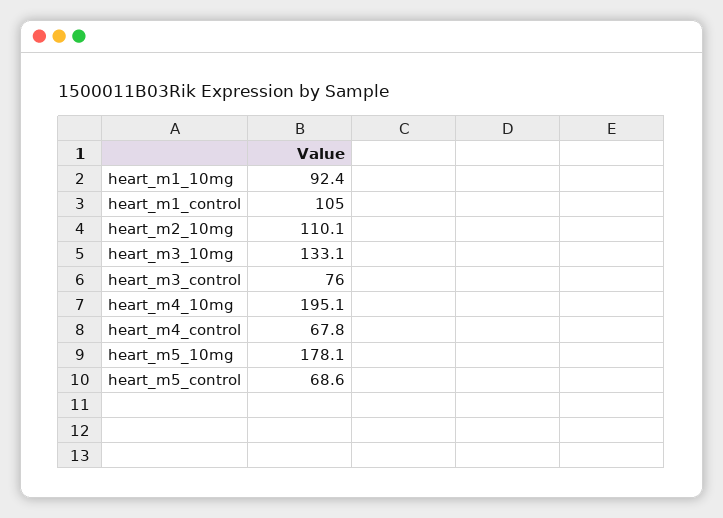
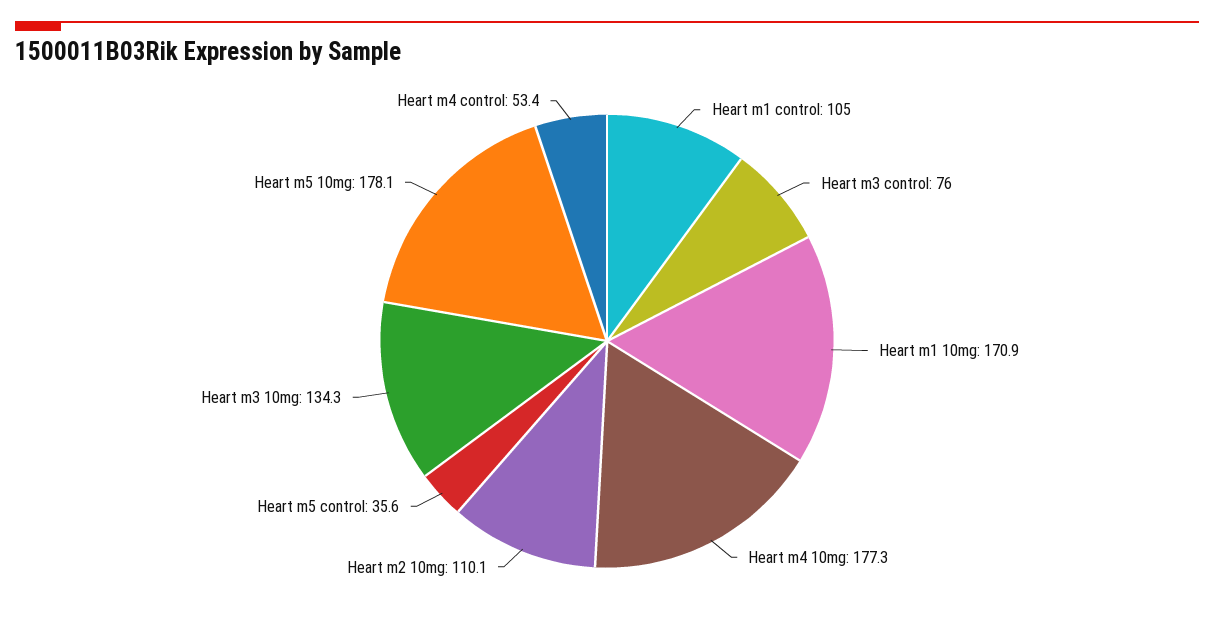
heart_m1_10mg: 92.4 -> 170.9
heart_m3_10mg: 133.1 -> 134.3
heart_m4_10mg: 195.1 -> 177.3
heart_m4_control: 67.8 -> 53.4
heart_m5_control: 68.6 -> 35.6

